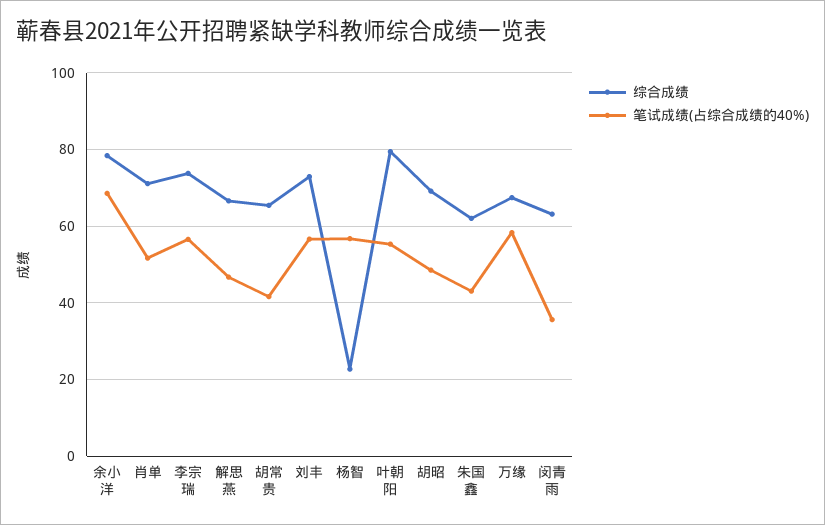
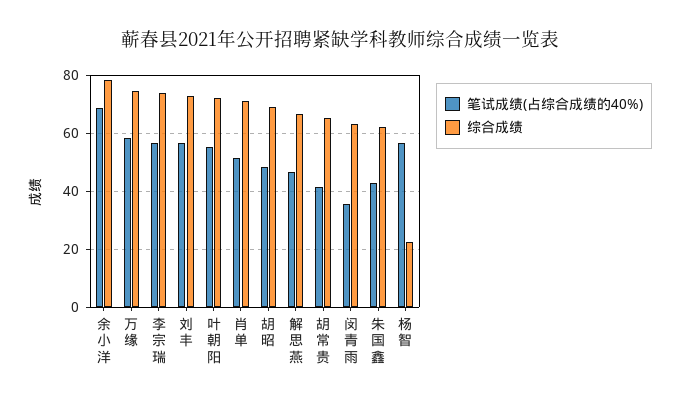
综合成绩, 叶朝阳: 80 -> 72.5
综合成绩, 万缘: 68 -> 75

